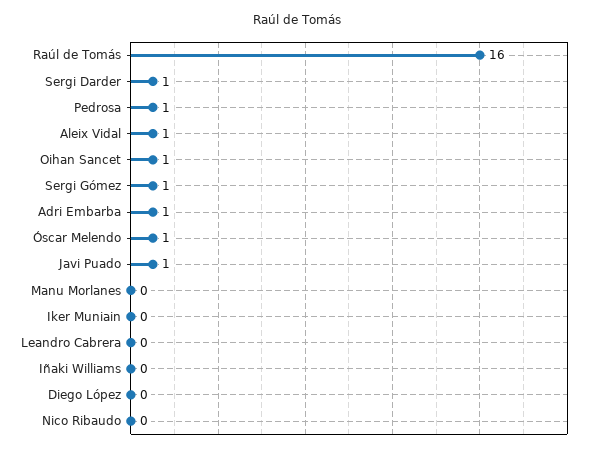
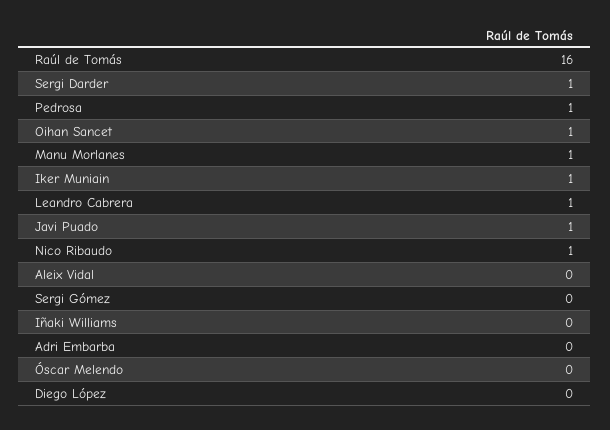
Aleix Vidal: 1 -> 0
Sergi Gómez: 1 -> 0
Adri Embarba: 1 -> 0
Óscar Melendo: 1 -> 0
Manu Morlanes: 0 -> 1
Iker Muniain: 0 -> 1
Leandro Cabrera: 0 -> 1
Nico Ribaudo: 0 -> 1

